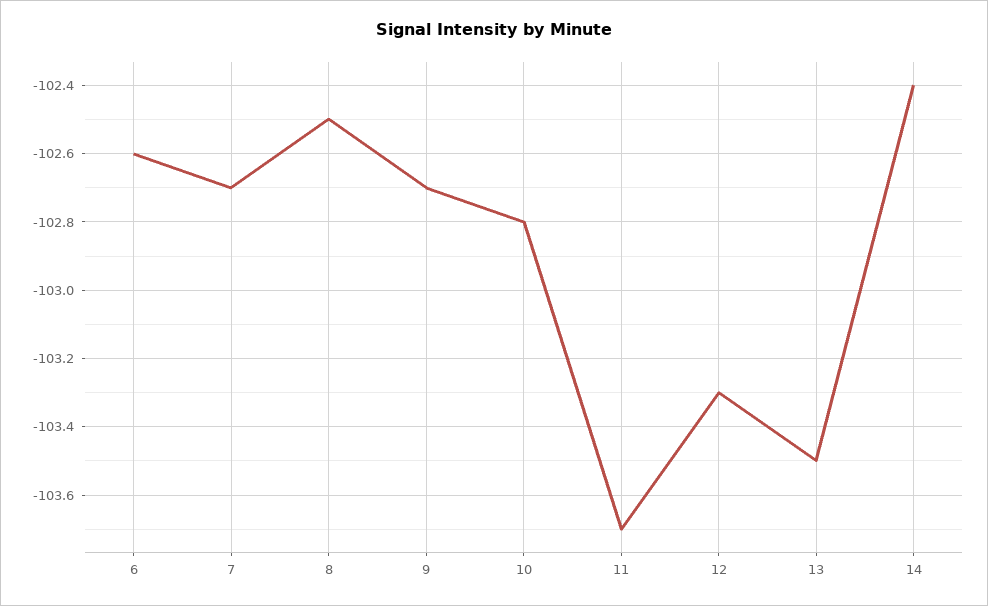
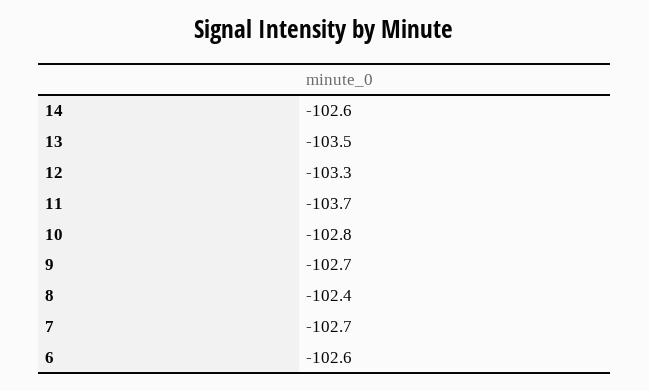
8: -102.5 -> -102.4
14: -102.4 -> -102.6

